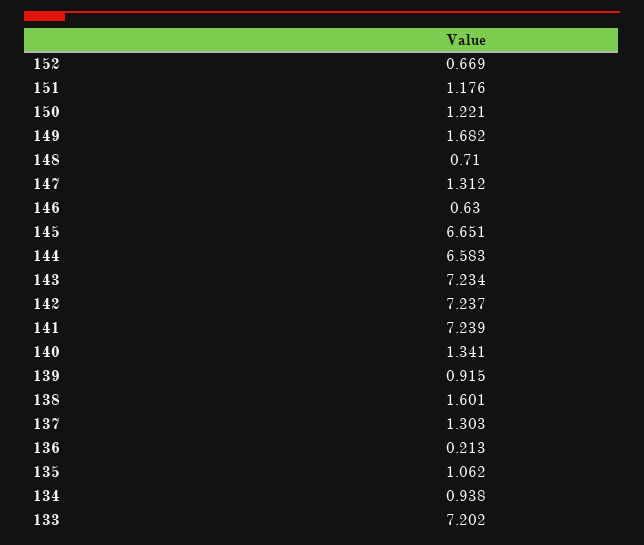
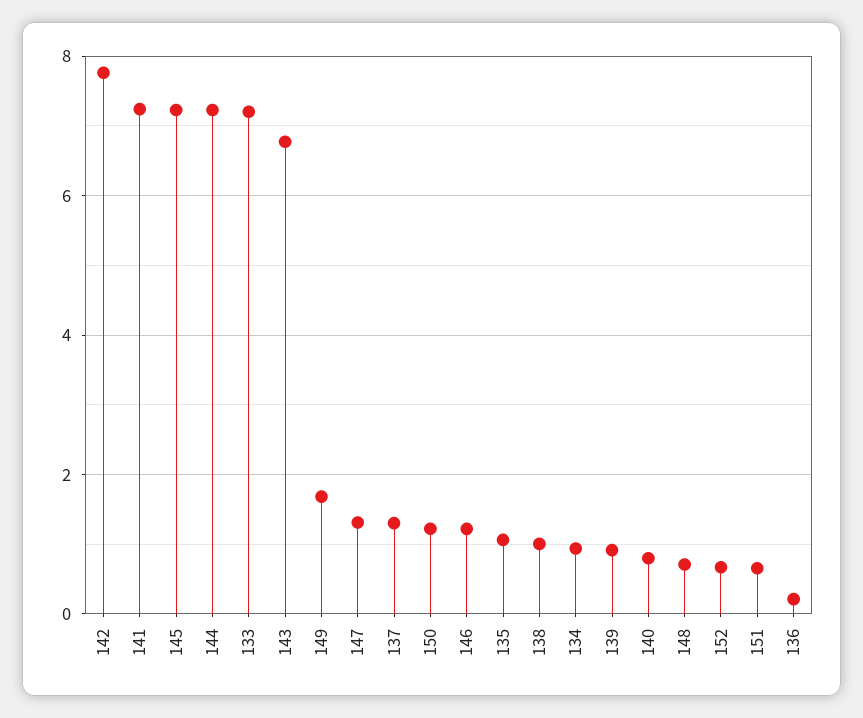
151: 1.176 -> 0.6
146: 0.63 -> 1.2
145: 6.651 -> 7.2
144: 6.583 -> 7.2
143: 7.234 -> 6.8
142: 7.237 -> 7.8
140: 1.341 -> 0.8
138: 1.601 -> 1

